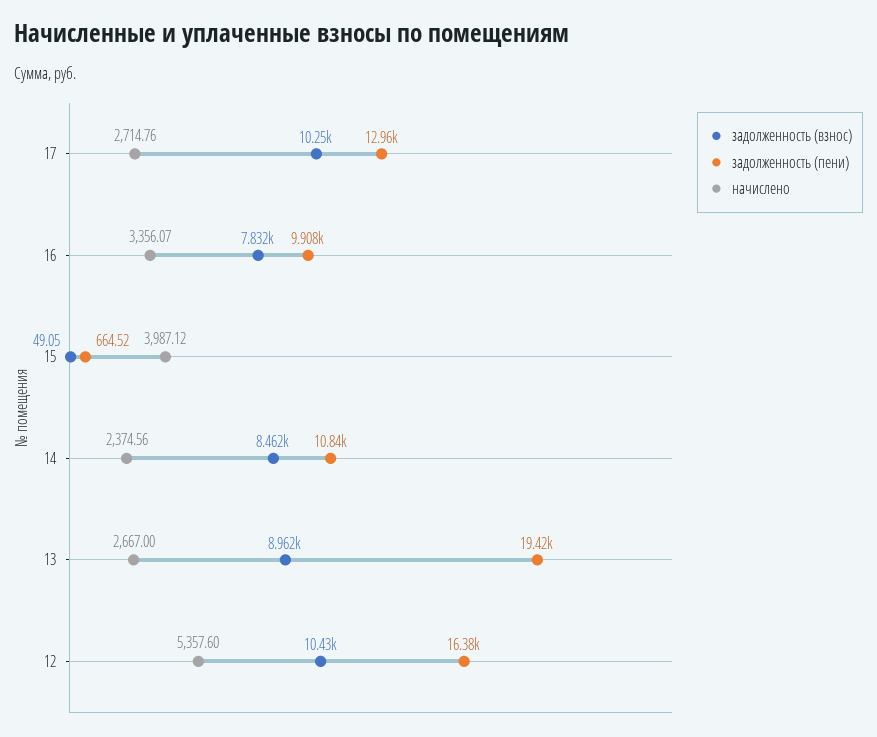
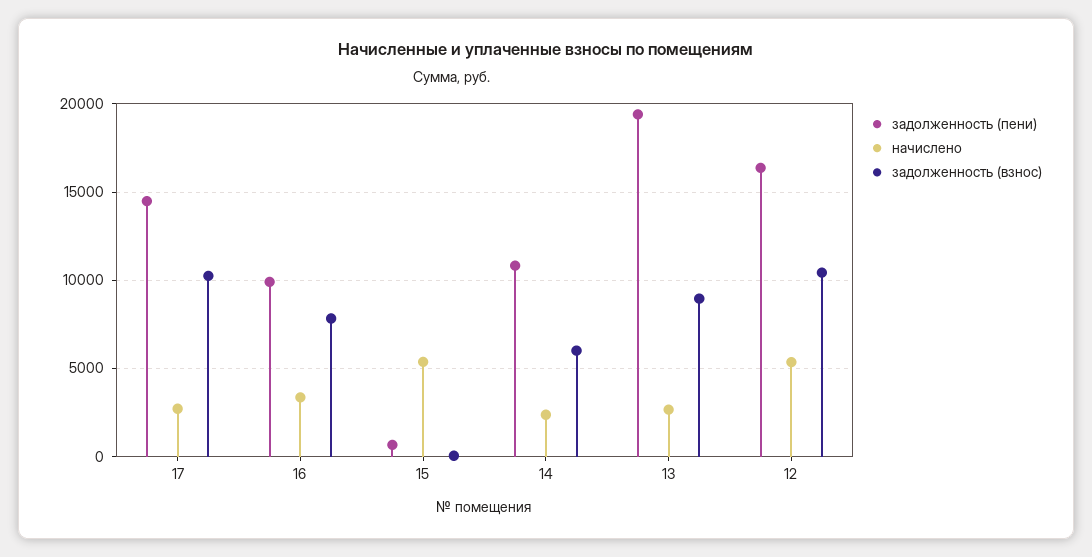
задолженность (пени), 17: 12960 -> 14500
начислено, 15: 3987.12 -> 5500
задолженность (взнос), 14: 8462 -> 6000

